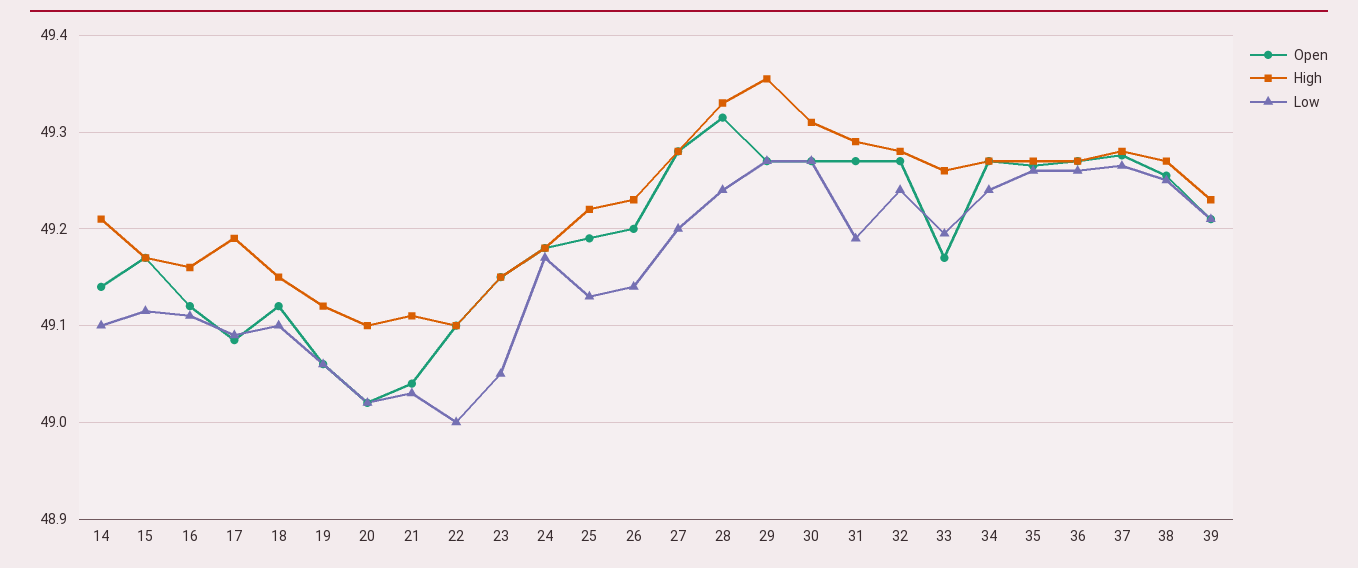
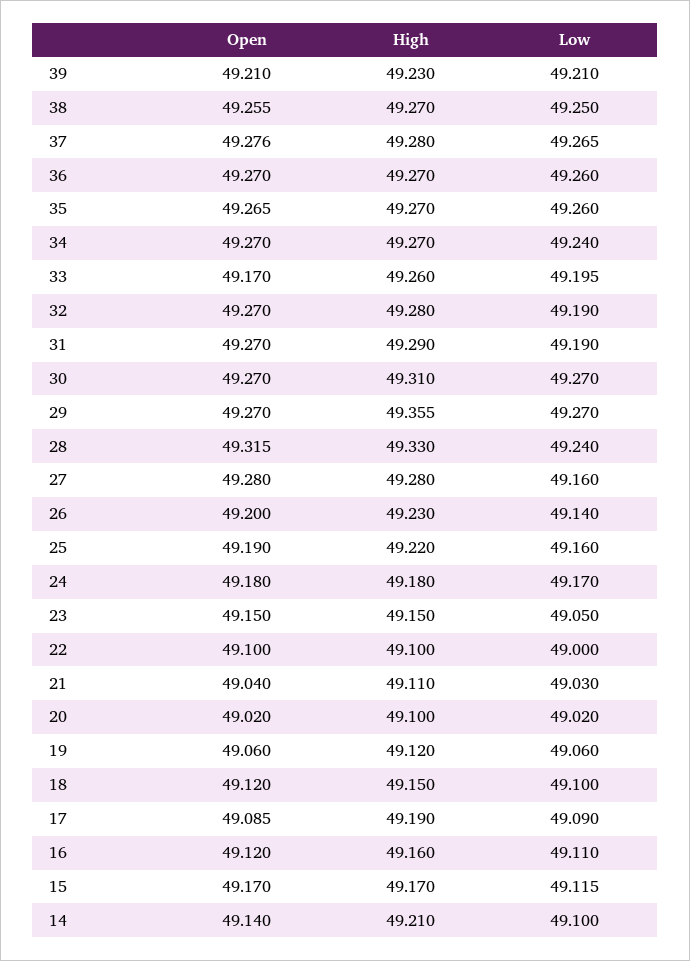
Low, 25: 49.13 -> 49.16
Low, 27: 49.2 -> 49.16
Low, 32: 49.24 -> 49.19

